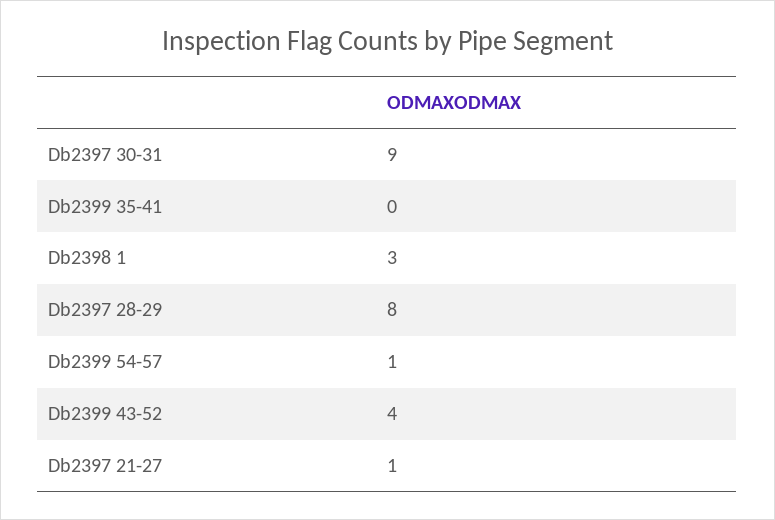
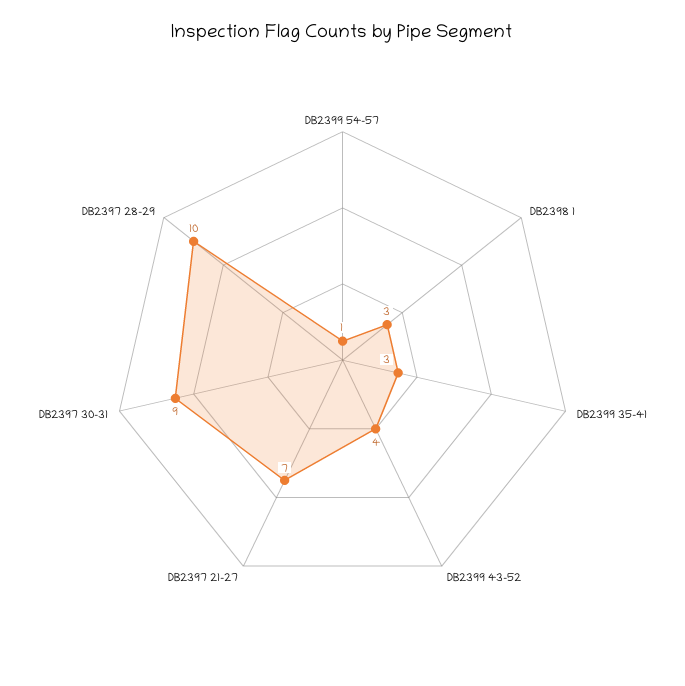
Db2399 35-41: 0 -> 3
Db2397 28-29: 8 -> 10
Db2397 21-27: 1 -> 7

